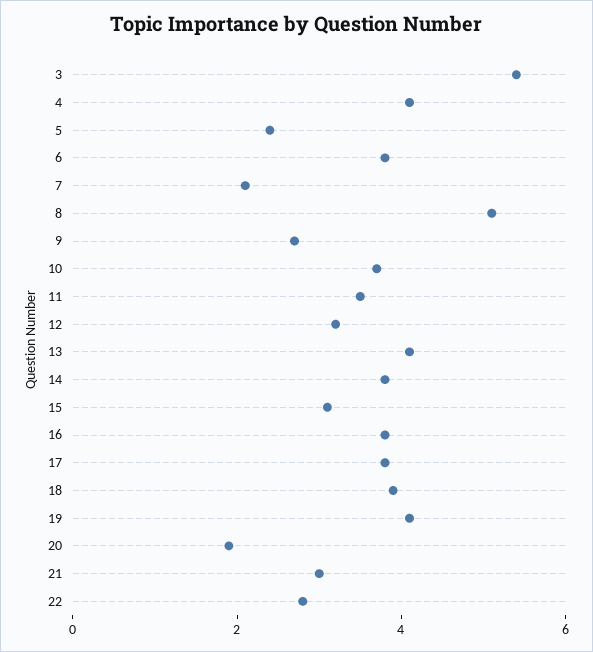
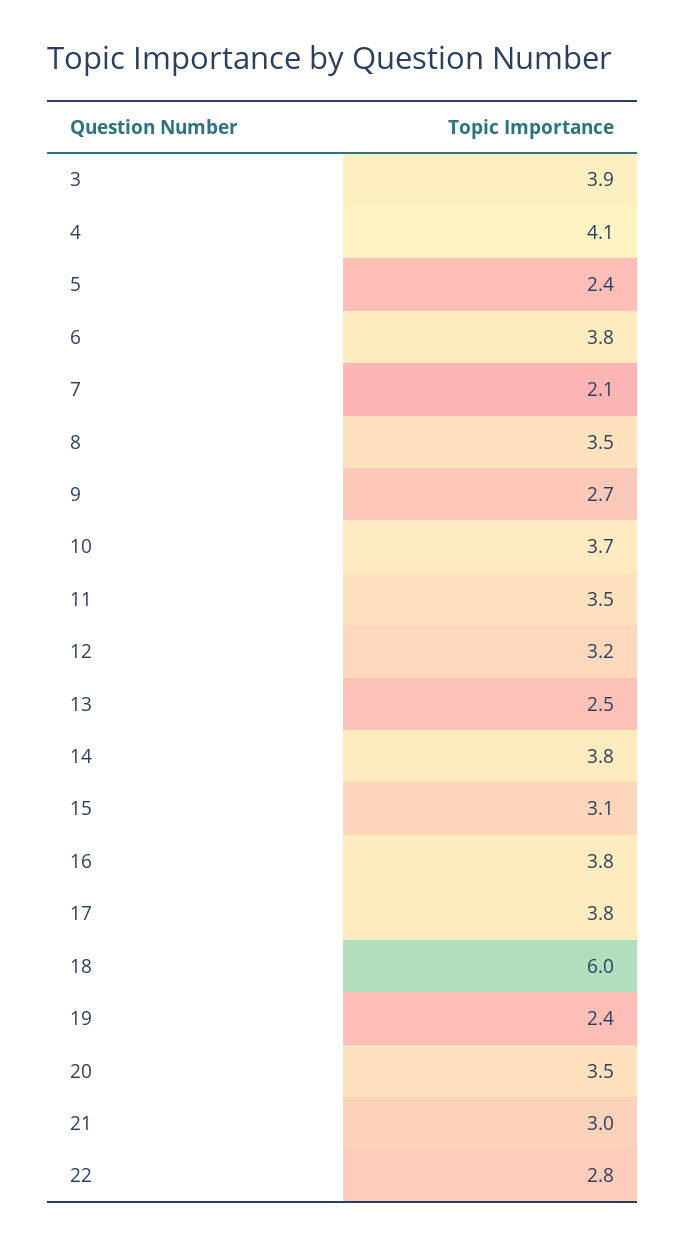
3: 5.5 -> 3.9
8: 5 -> 3.5
13: 4 -> 2.5
18: 4 -> 6
19: 4 -> 2.4
20: 2 -> 3.5

